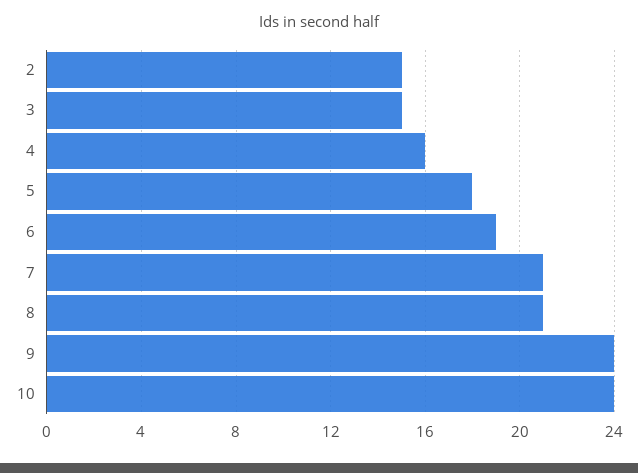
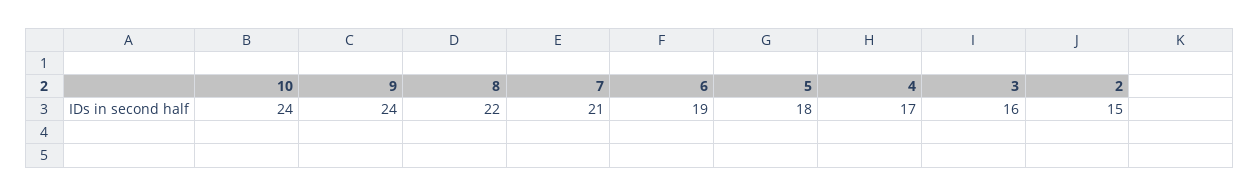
3: 15 -> 16
4: 16 -> 17
8: 21 -> 22

